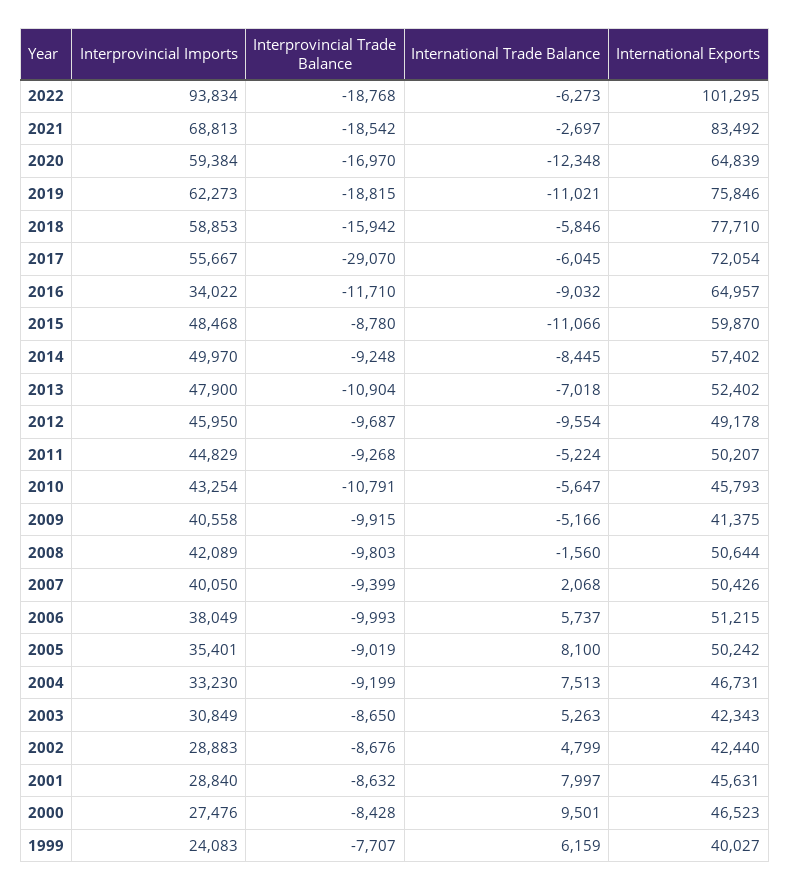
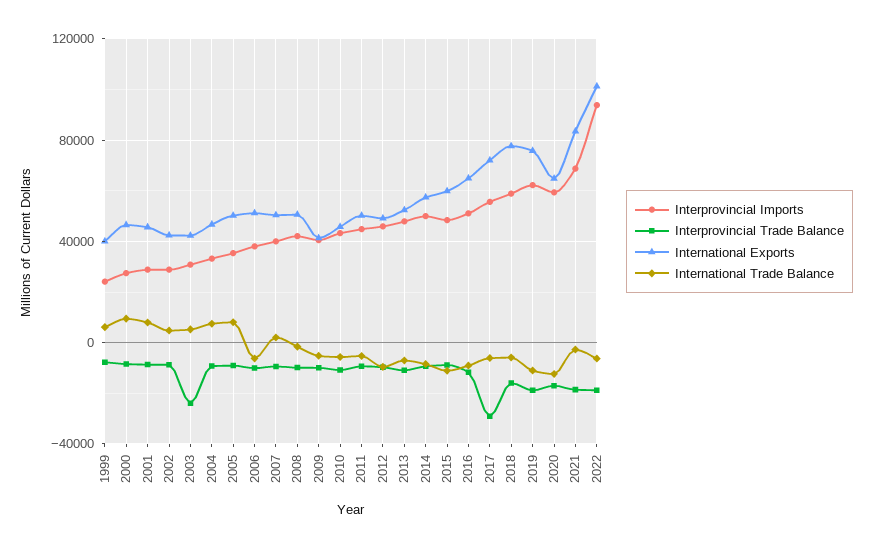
Interprovincial Imports, 2016: 34022 -> 50000
International Trade Balance, 2006: 5737 -> -5000
Interprovincial Trade Balance, 2003: -8650 -> -25000

